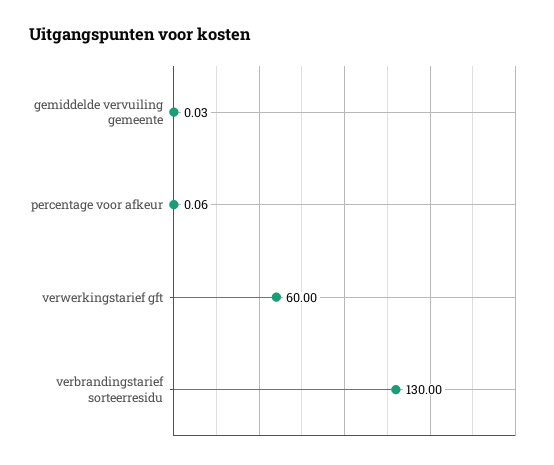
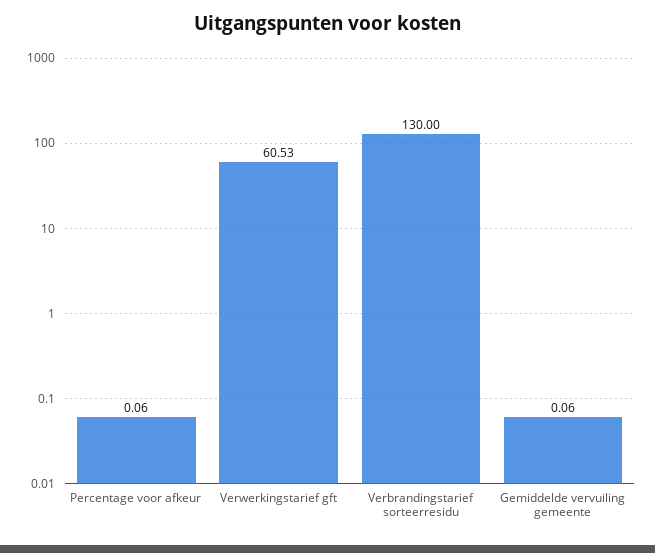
gemiddelde vervuiling gemeente: 0.03 -> 0.06
verwerkingstarief gft: 60 -> 60.53

